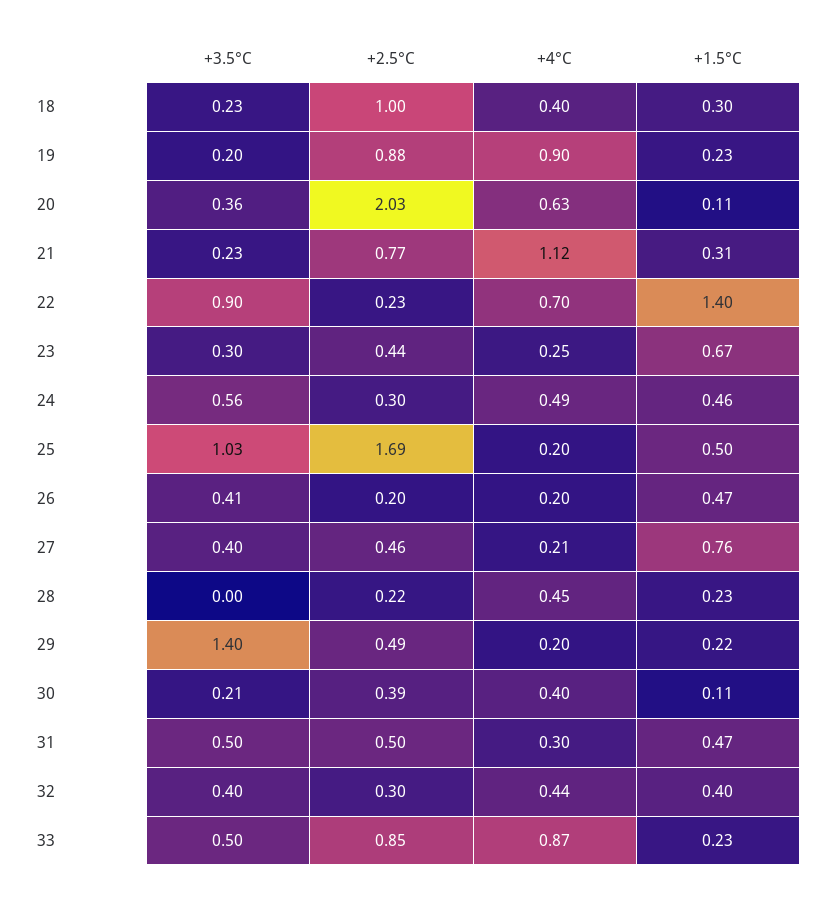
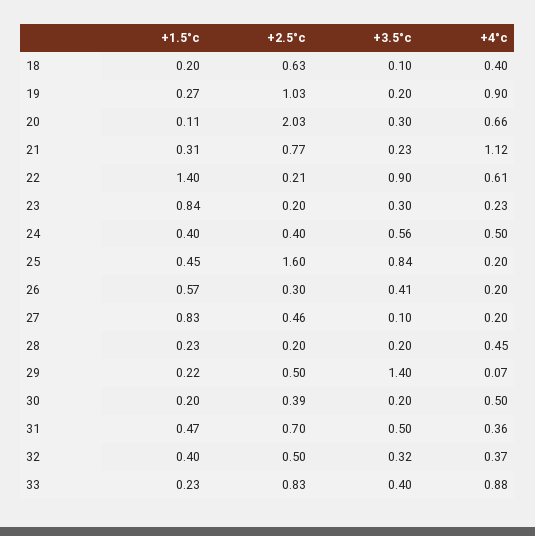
+3.5°C, 18: 0.23 -> 0.1
+2.5°C, 18: 1 -> 0.63
+1.5°C, 18: 0.3 -> 0.2
+2.5°C, 19: 0.88 -> 1.03
+1.5°C, 19: 0.23 -> 0.27
+3.5°C, 20: 0.36 -> 0.3
+4°C, 20: 0.63 -> 0.66
+2.5°C, 22: 0.23 -> 0.21
+4°C, 22: 0.7 -> 0.61
+2.5°C, 23: 0.44 -> 0.2
+4°C, 23: 0.25 -> 0.23
+1.5°C, 23: 0.67 -> 0.84
+2.5°C, 24: 0.3 -> 0.4
+4°C, 24: 0.49 -> 0.5
+1.5°C, 24: 0.46 -> 0.4
+3.5°C, 25: 1.03 -> 0.84
+2.5°C, 25: 1.69 -> 1.6
+1.5°C, 25: 0.5 -> 0.45
+2.5°C, 26: 0.2 -> 0.3
+1.5°C, 26: 0.47 -> 0.57
+3.5°C, 27: 0.4 -> 0.1
+4°C, 27: 0.21 -> 0.2
+1.5°C, 27: 0.76 -> 0.83
+3.5°C, 28: 0 -> 0.2
+2.5°C, 28: 0.22 -> 0.2
+2.5°C, 29: 0.49 -> 0.5
+4°C, 29: 0.2 -> 0.07
+3.5°C, 30: 0.21 -> 0.2
+4°C, 30: 0.4 -> 0.5
+1.5°C, 30: 0.11 -> 0.2
+2.5°C, 31: 0.5 -> 0.7
+4°C, 31: 0.3 -> 0.36
+3.5°C, 32: 0.4 -> 0.32
+2.5°C, 32: 0.3 -> 0.5
+4°C, 32: 0.44 -> 0.37
+3.5°C, 33: 0.5 -> 0.4
+2.5°C, 33: 0.85 -> 0.83
+4°C, 33: 0.87 -> 0.88

